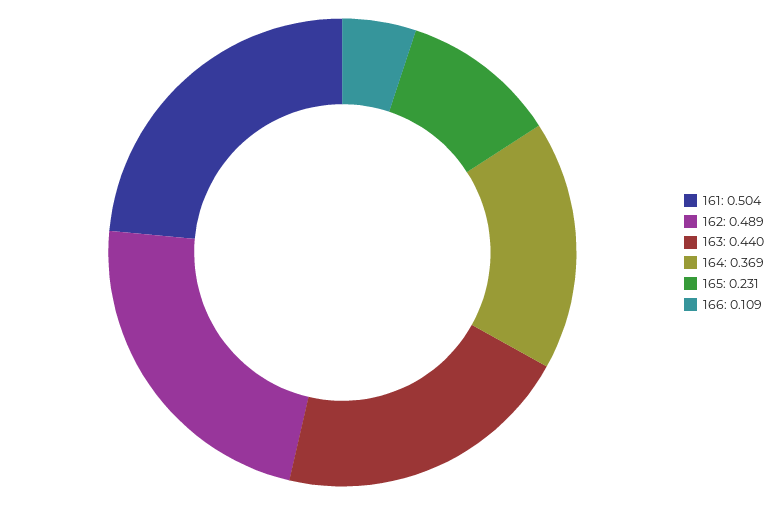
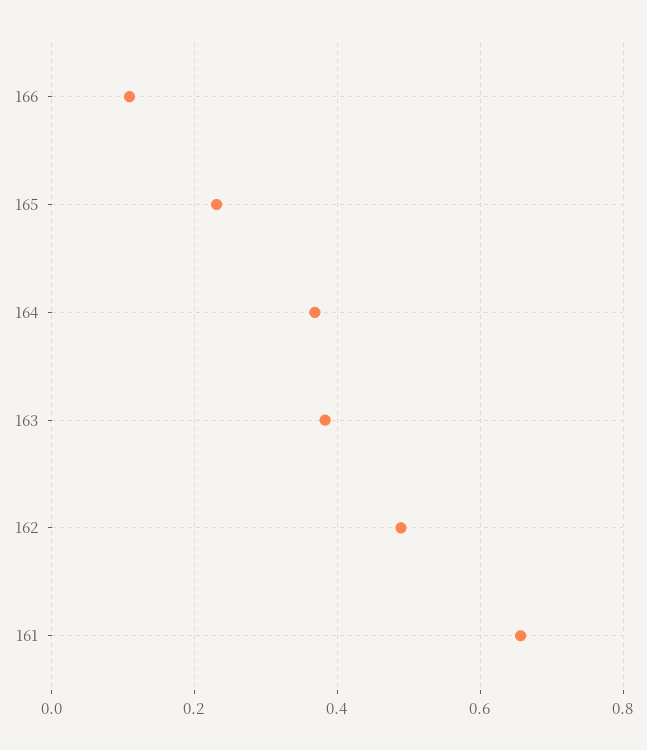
161: 0.504 -> 0.66
163: 0.44 -> 0.38

